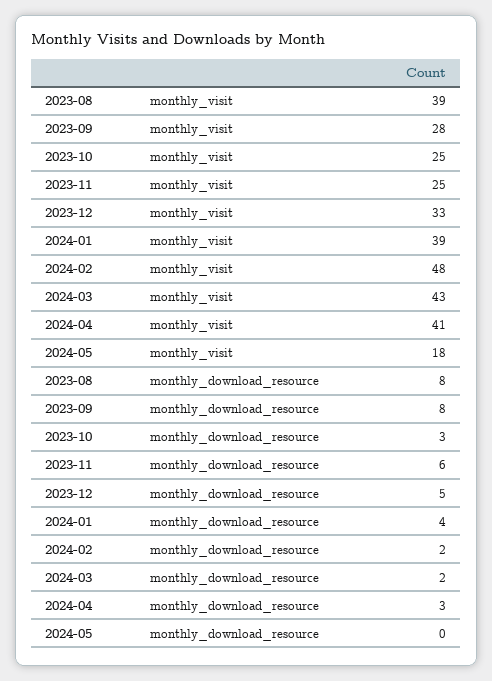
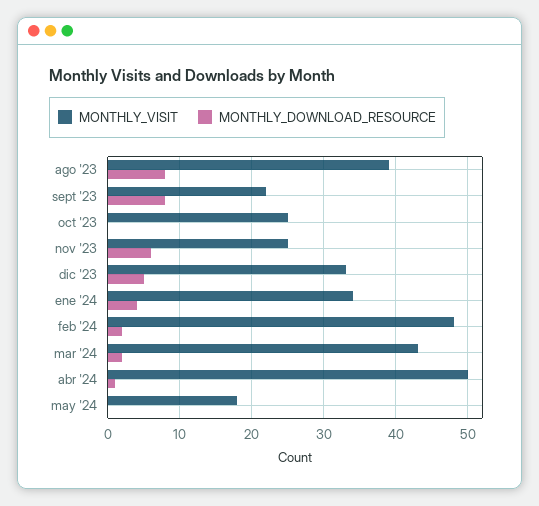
monthly_visit, 2023-09: 28 -> 22
monthly_visit, 2024-01: 39 -> 34
monthly_visit, 2024-04: 41 -> 50
monthly_download_resource, 2023-10: 3 -> 0
monthly_download_resource, 2024-04: 3 -> 1

